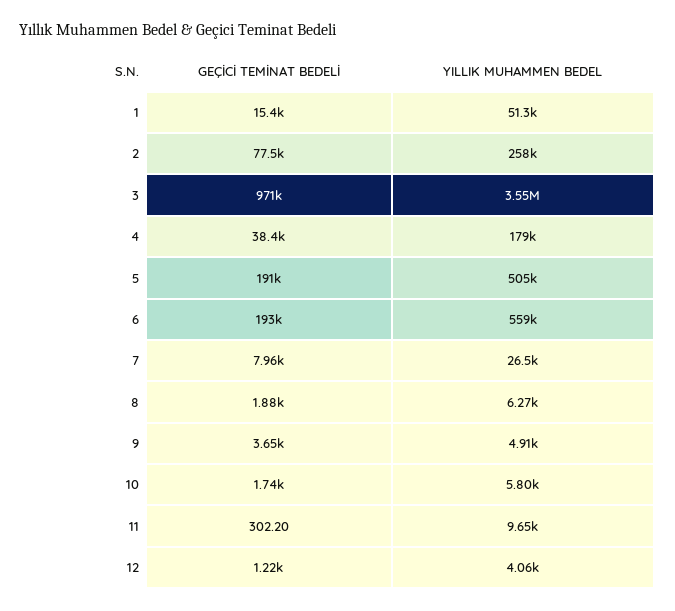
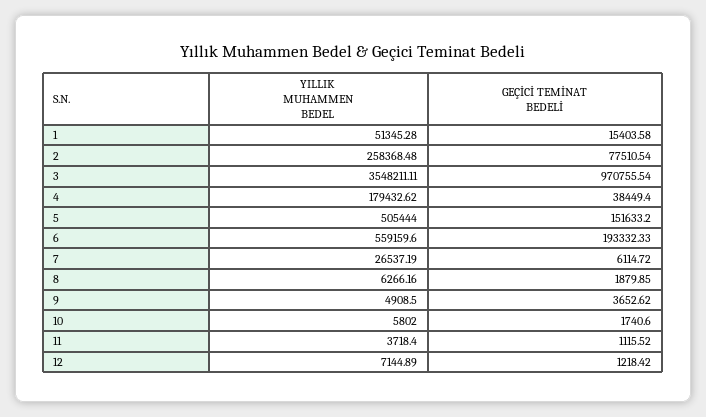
GEÇİCİ TEMİNAT BEDELİ, 5: 191000 -> 151633.2
GEÇİCİ TEMİNAT BEDELİ, 7: 7960 -> 6114.72
GEÇİCİ TEMİNAT BEDELİ, 11: 302.2 -> 1115.52
YILLIK MUHAMMEN BEDEL, 11: 9650 -> 3718.4
YILLIK MUHAMMEN BEDEL, 12: 4060 -> 7144.89

